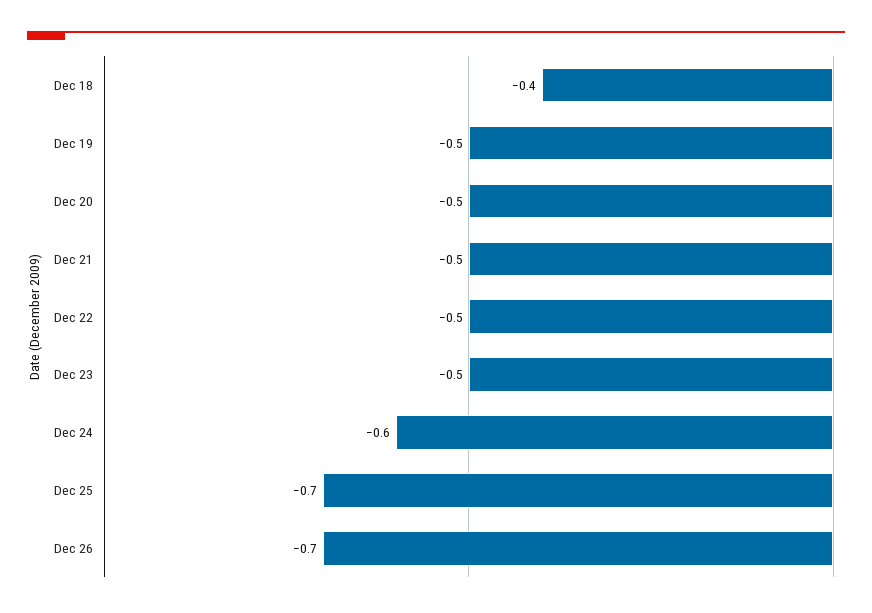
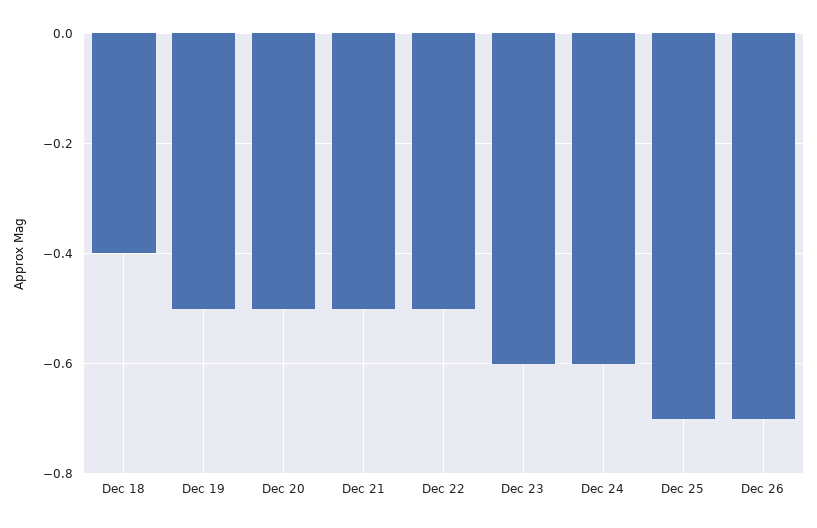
Dec 23: -0.5 -> -0.6

